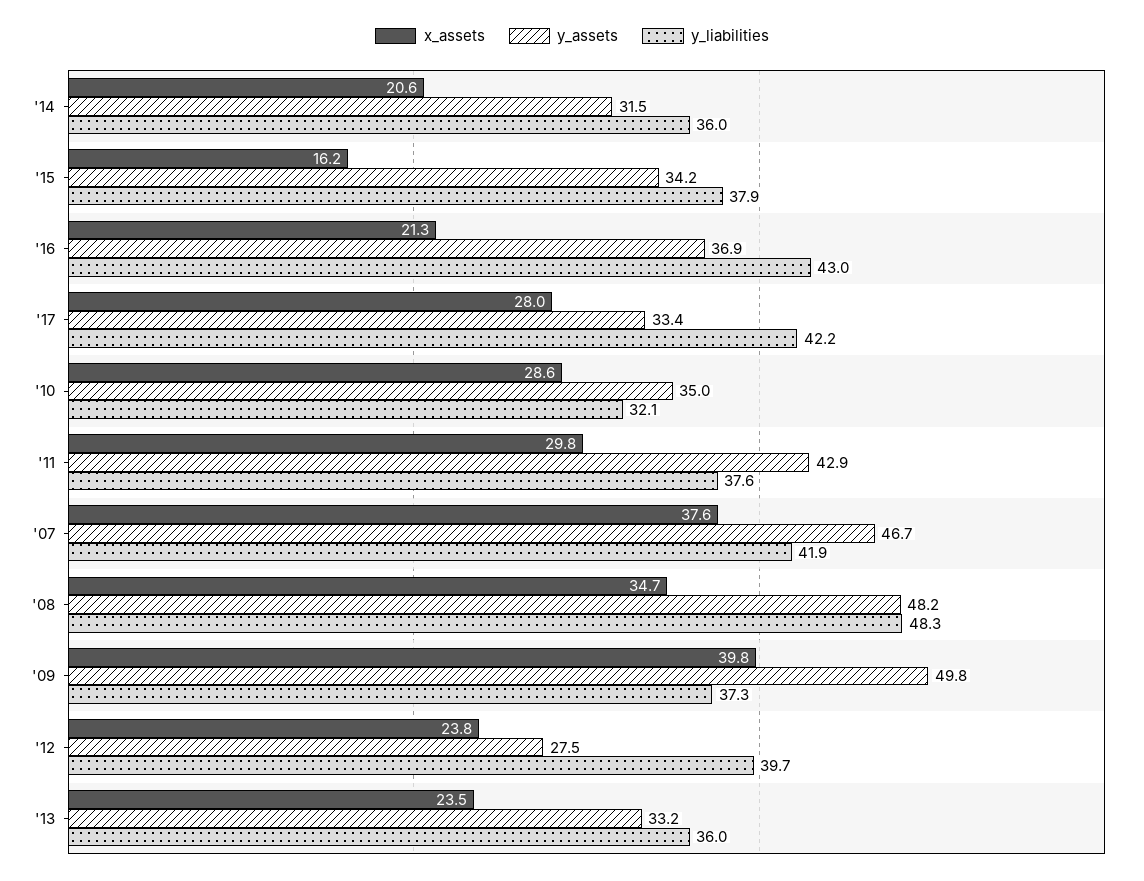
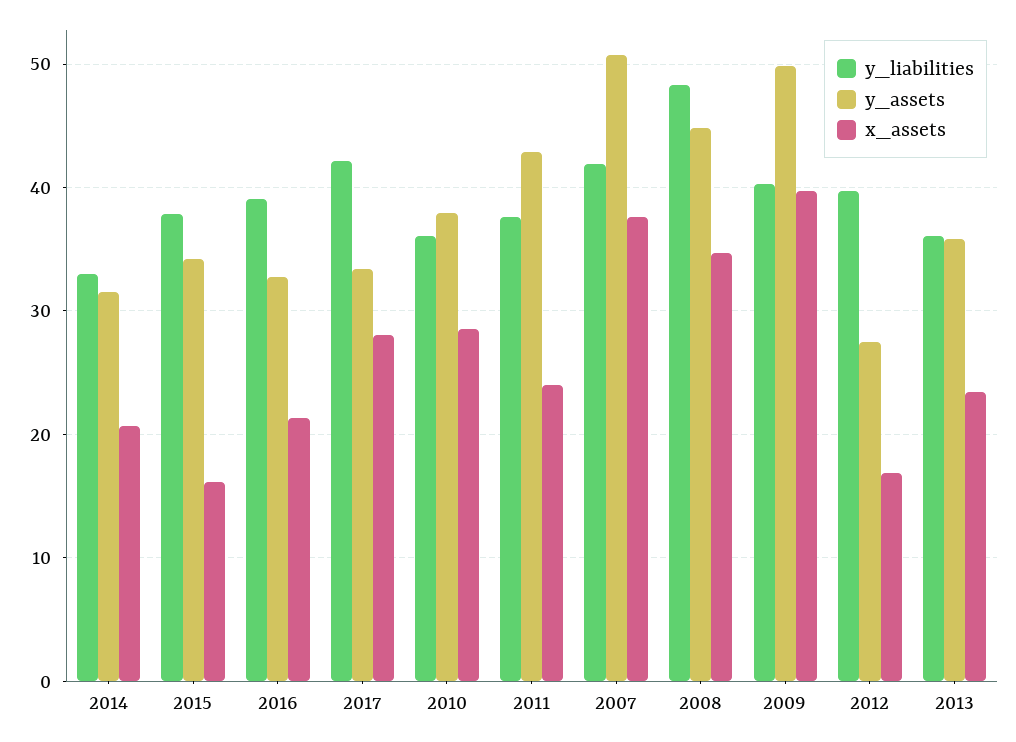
y_liabilities, '14: 36 -> 33
y_assets, '16: 36.9 -> 33
y_liabilities, '16: 43 -> 39
y_assets, '10: 35 -> 38
y_liabilities, '10: 32.1 -> 36
x_assets, '11: 29.8 -> 24
y_assets, '07: 46.7 -> 51
y_assets, '08: 48.2 -> 45
y_liabilities, '09: 37.3 -> 40
x_assets, '12: 23.8 -> 17
y_assets, '13: 33.2 -> 36

